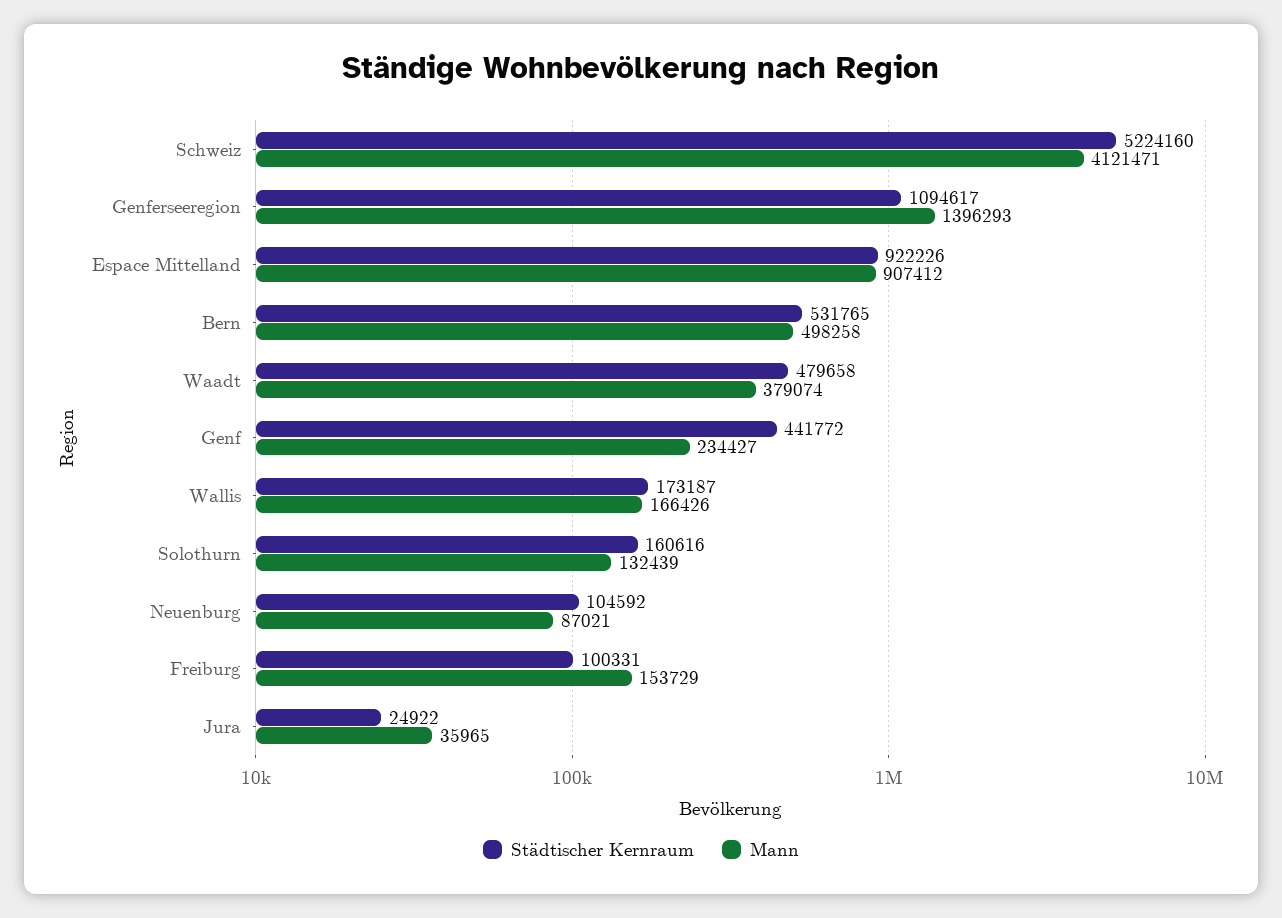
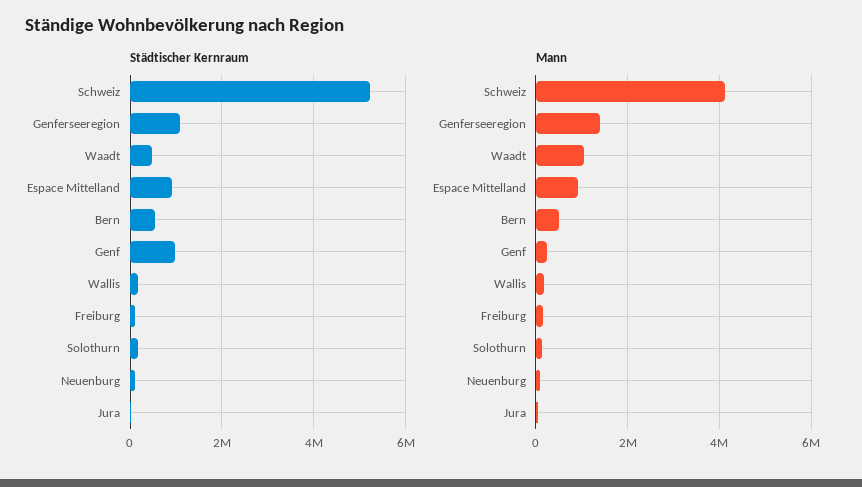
Mann, Waadt: 379074 -> 1000000
Städtischer Kernraum, Genf: 441772 -> 1000000

